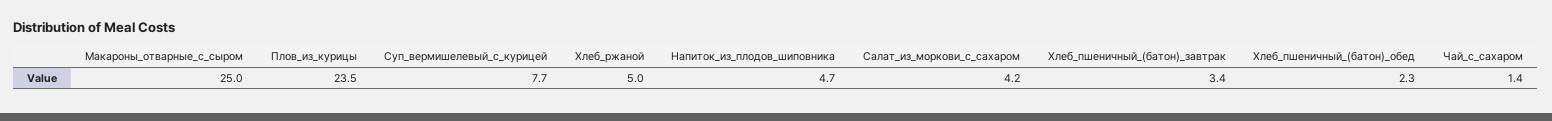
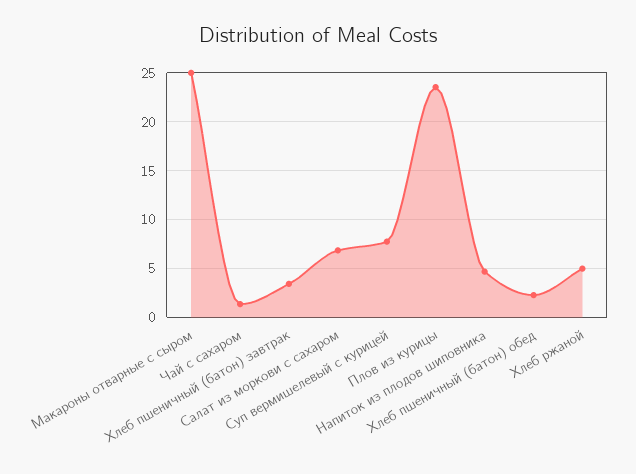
Салат_из_моркови_с_сахаром: 4.2 -> 7

